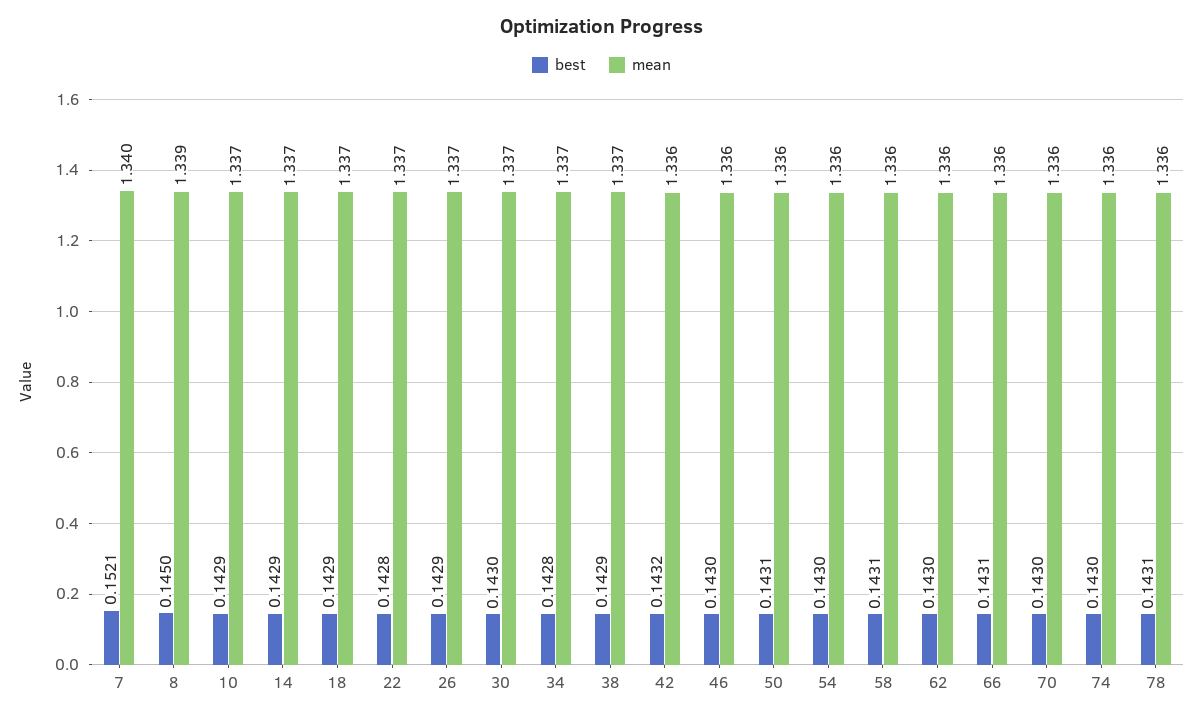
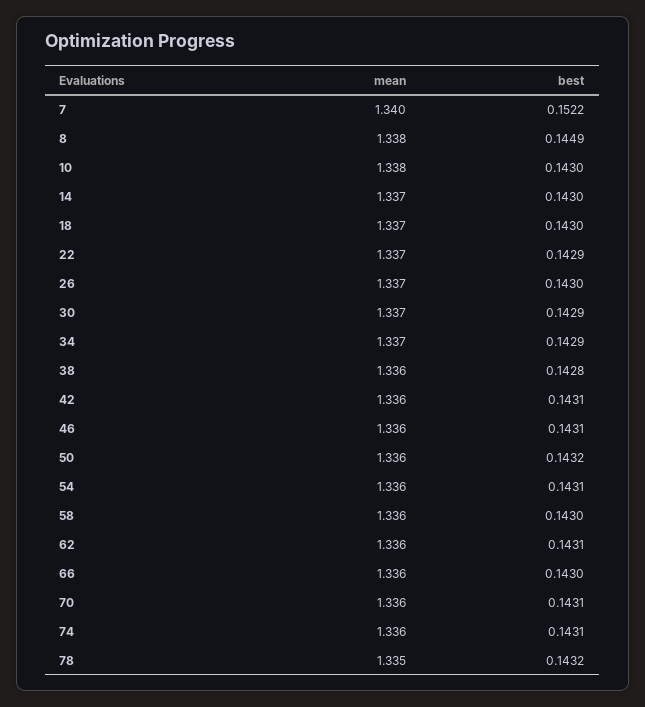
best, 7: 0.1521 -> 0.1522
best, 8: 0.145 -> 0.1449
mean, 8: 1.339 -> 1.338
best, 10: 0.1429 -> 0.143
mean, 10: 1.337 -> 1.338
best, 14: 0.1429 -> 0.143
best, 18: 0.1429 -> 0.143
best, 22: 0.1428 -> 0.1429
best, 26: 0.1429 -> 0.143
best, 30: 0.143 -> 0.1429
best, 34: 0.1428 -> 0.1429
best, 38: 0.1429 -> 0.1428
mean, 38: 1.337 -> 1.336
best, 42: 0.1432 -> 0.1431
best, 46: 0.143 -> 0.1431
best, 50: 0.1431 -> 0.1432
best, 54: 0.143 -> 0.1431
best, 58: 0.1431 -> 0.143
best, 62: 0.143 -> 0.1431
best, 66: 0.1431 -> 0.143
best, 70: 0.143 -> 0.1431
best, 74: 0.143 -> 0.1431
best, 78: 0.1431 -> 0.1432
mean, 78: 1.336 -> 1.335

